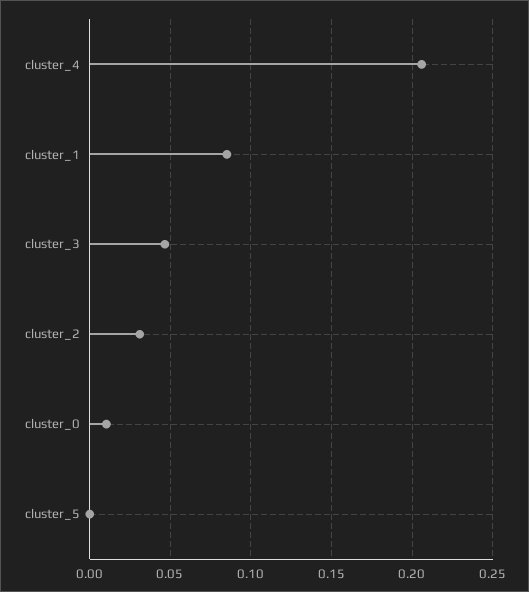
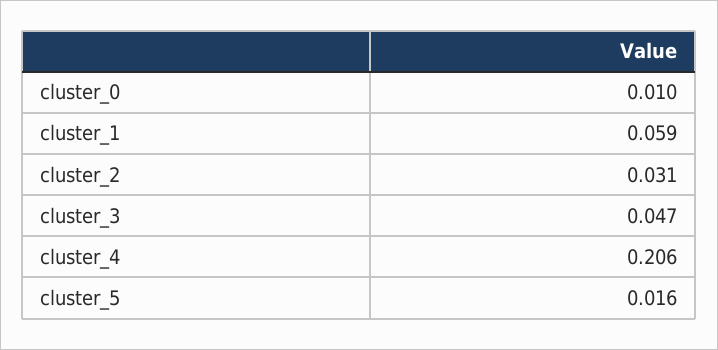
cluster_1: 0.085 -> 0.059
cluster_5: 0 -> 0.016

